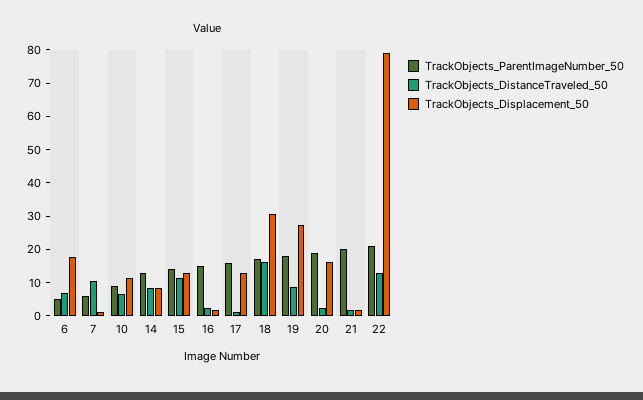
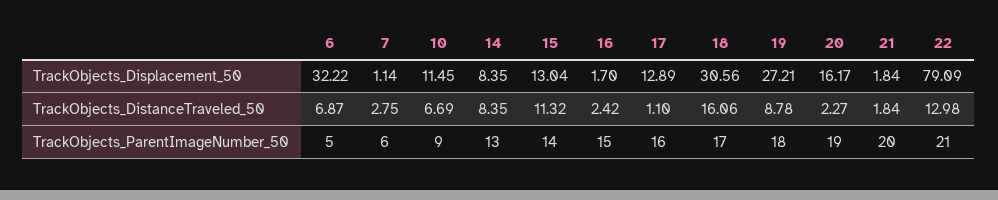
TrackObjects_Displacement_50, 6: 17.5 -> 32.22
TrackObjects_DistanceTraveled_50, 7: 10 -> 2.75

